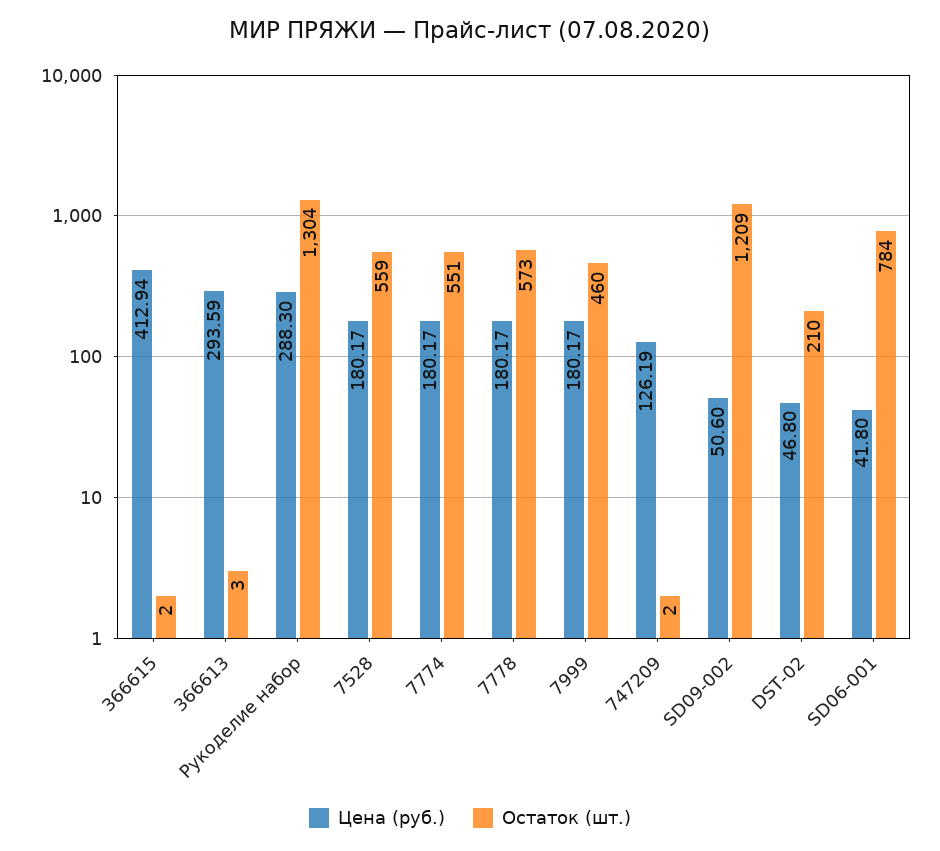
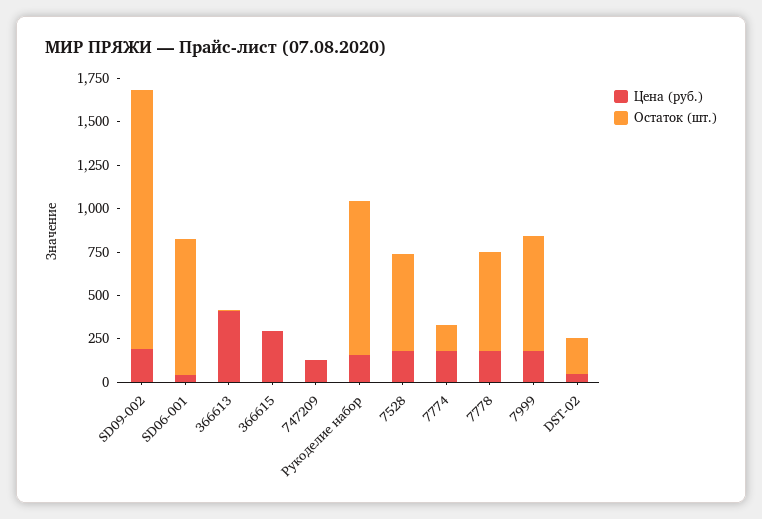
Цена (руб.), 366615: 412.94 -> 300
Цена (руб.), 366613: 293.59 -> 400
Цена (руб.), Рукоделие набор: 288.3 -> 150
Остаток (шт.), Рукоделие набор: 1304 -> 900
Остаток (шт.), 7774: 551 -> 150
Остаток (шт.), 7999: 460 -> 650
Цена (руб.), SD09-002: 50.6 -> 200
Остаток (шт.), SD09-002: 1209 -> 1500

